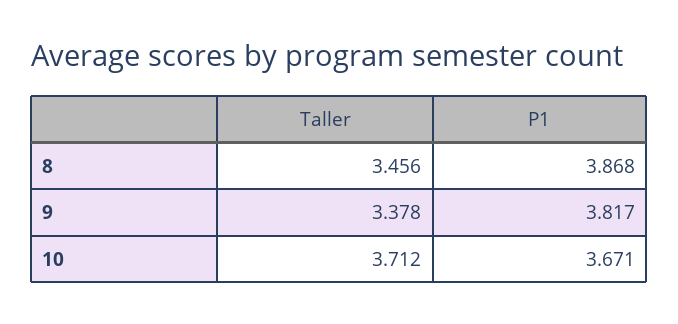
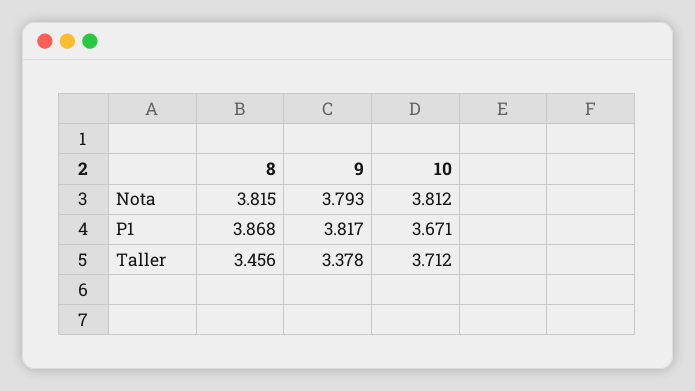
Nota, 8: none -> 3.815
Nota, 9: none -> 3.793
Nota, 10: none -> 3.812

